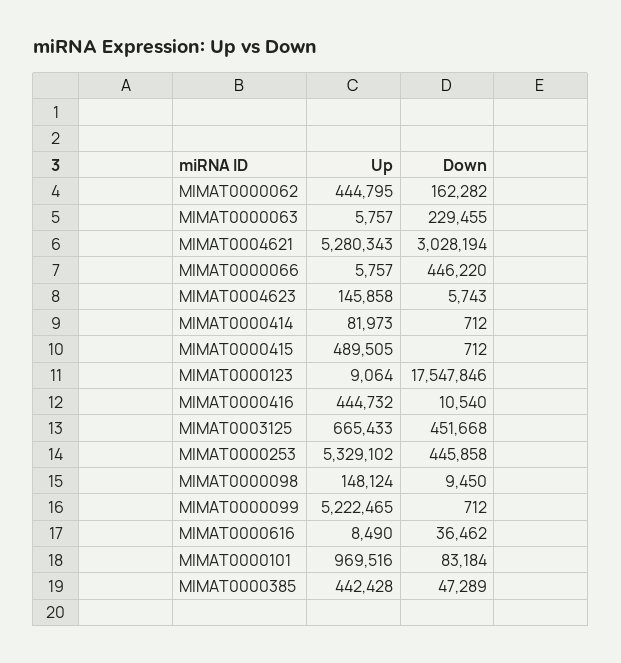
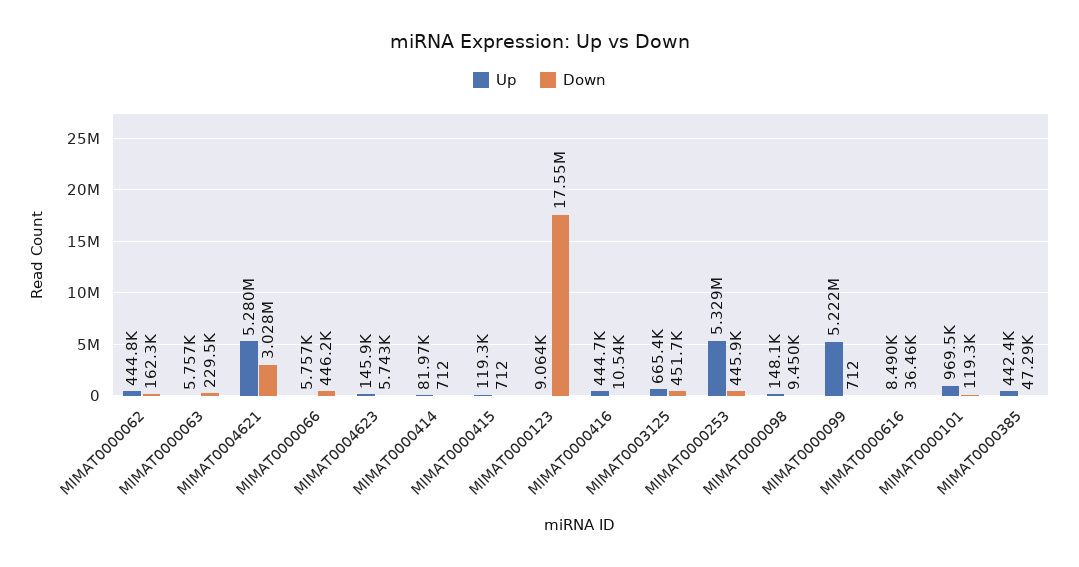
Up, MIMAT0000415: 489505 -> 119300
Down, MIMAT0000101: 83184 -> 119300

